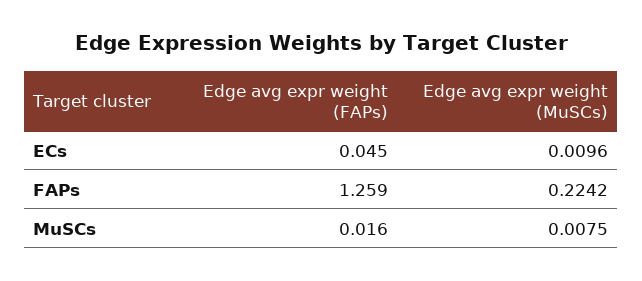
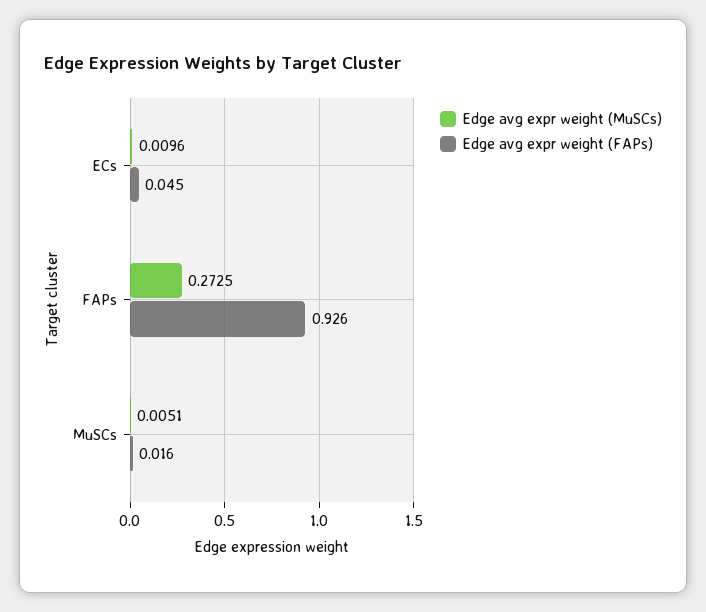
Edge avg expr weight (FAPs), FAPs: 1.259 -> 0.926
Edge avg expr weight (MuSCs), FAPs: 0.2242 -> 0.2725
Edge avg expr weight (MuSCs), MuSCs: 0.0075 -> 0.0051

